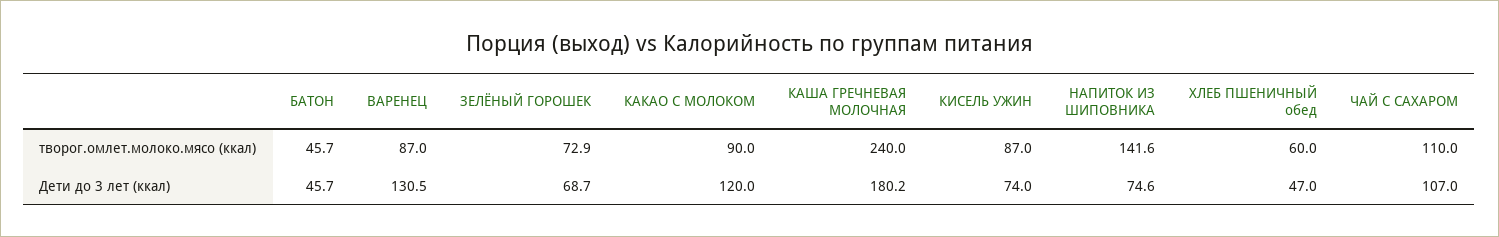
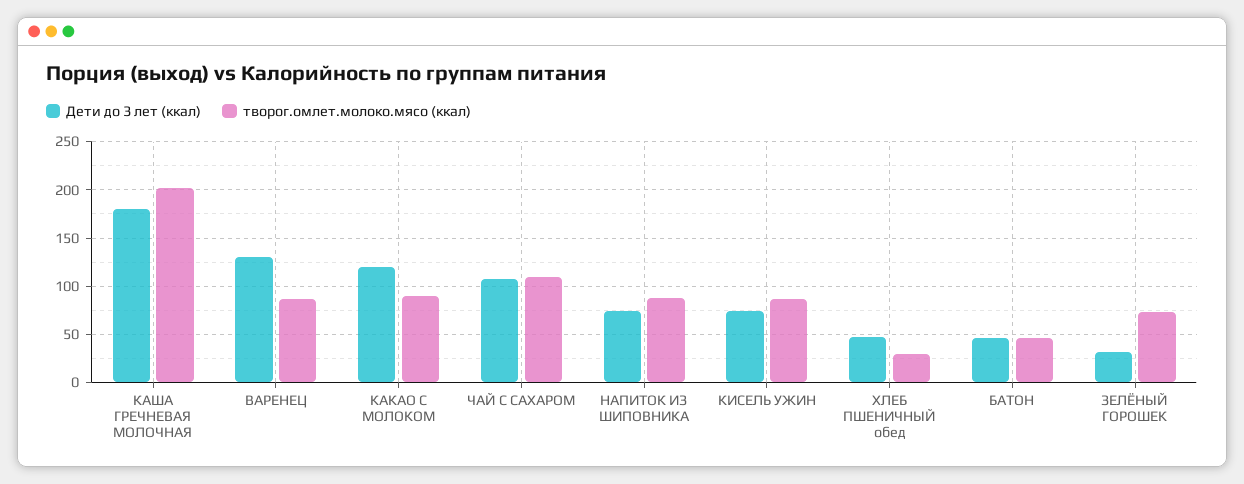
творог.омлет.молоко.мясо (ккал), КАША ГРЕЧНЕВАЯ МОЛОЧНАЯ: 240 -> 200
творог.омлет.молоко.мясо (ккал), НАПИТОК ИЗ ШИПОВНИКА: 141.6 -> 90
творог.омлет.молоко.мясо (ккал), ХЛЕБ ПШЕНИЧНЫЙ обед: 60 -> 30
Дети до 3 лет (ккал), ЗЕЛЁНЫЙ ГОРОШЕК: 68.7 -> 30

